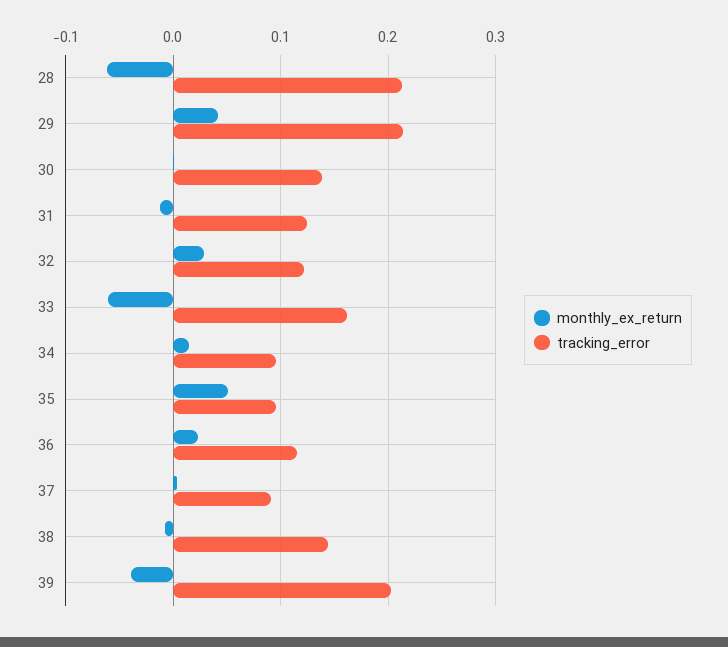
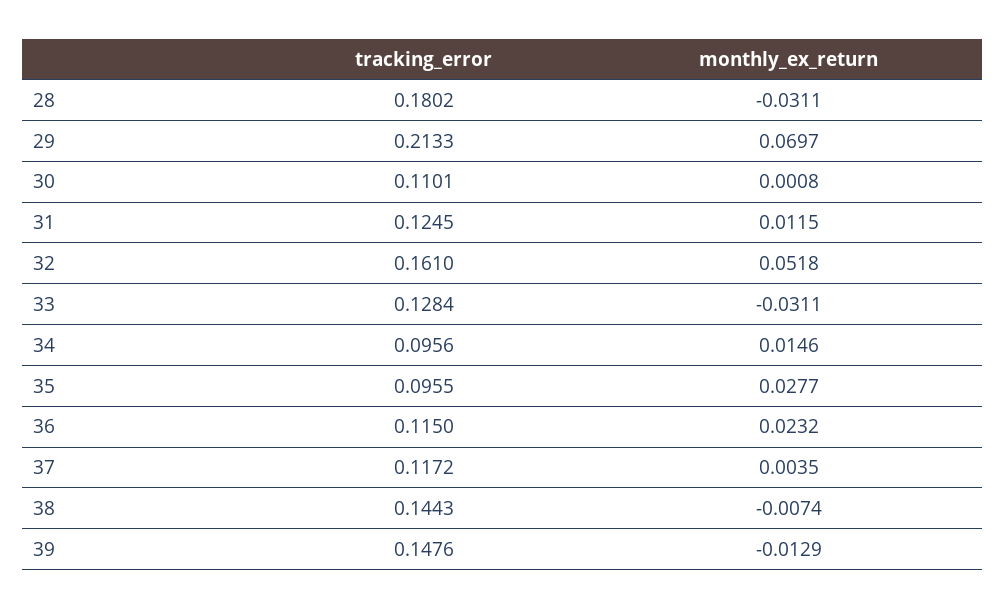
monthly_ex_return, 28: -0.06 -> -0.0311
tracking_error, 28: 0.21 -> 0.1802
monthly_ex_return, 29: 0.04 -> 0.0697
tracking_error, 30: 0.14 -> 0.1101
monthly_ex_return, 31: -0.01 -> 0.0115
monthly_ex_return, 32: 0.03 -> 0.0518
tracking_error, 32: 0.12 -> 0.161
monthly_ex_return, 33: -0.06 -> -0.0311
tracking_error, 33: 0.16 -> 0.1284
monthly_ex_return, 35: 0.05 -> 0.0277
tracking_error, 37: 0.09 -> 0.1172
monthly_ex_return, 39: -0.04 -> -0.0129
tracking_error, 39: 0.2 -> 0.1476

